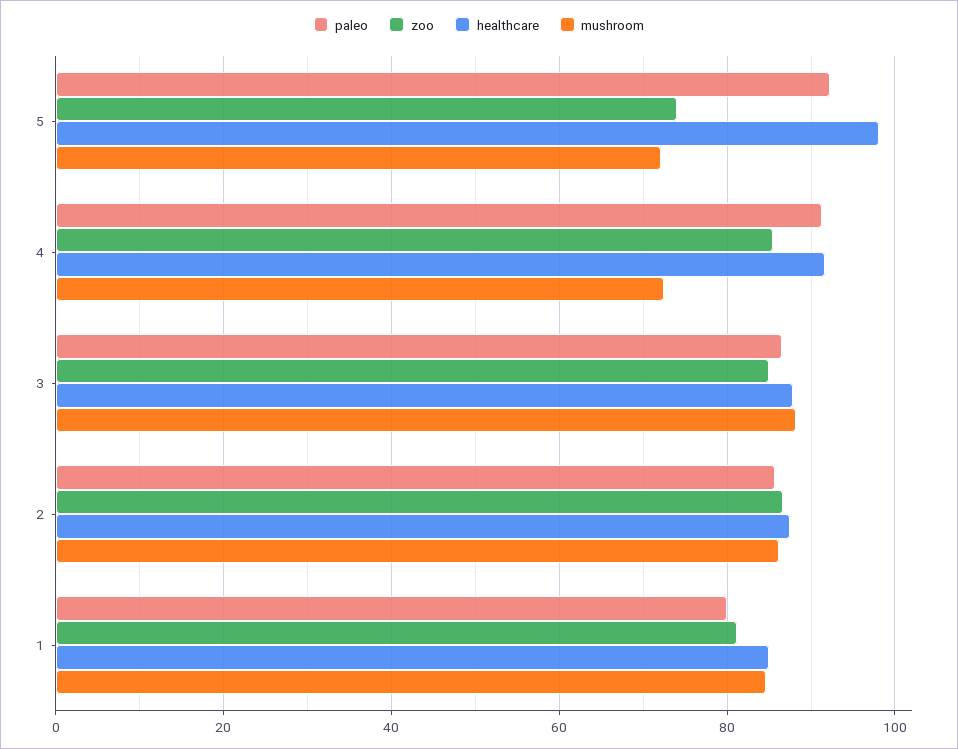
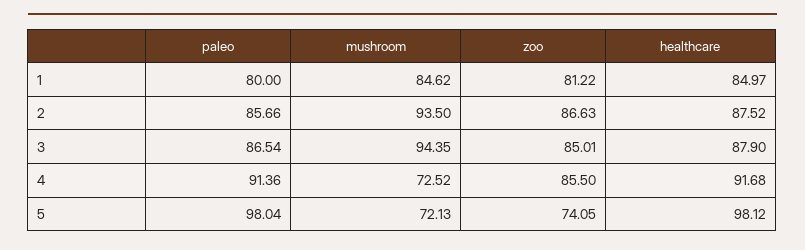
paleo, 5: 92 -> 98.04
mushroom, 3: 88 -> 94.35
mushroom, 2: 86 -> 93.5

